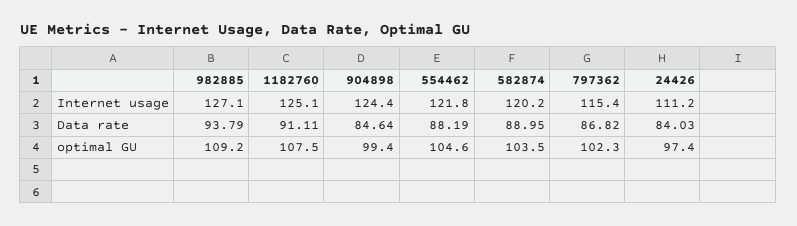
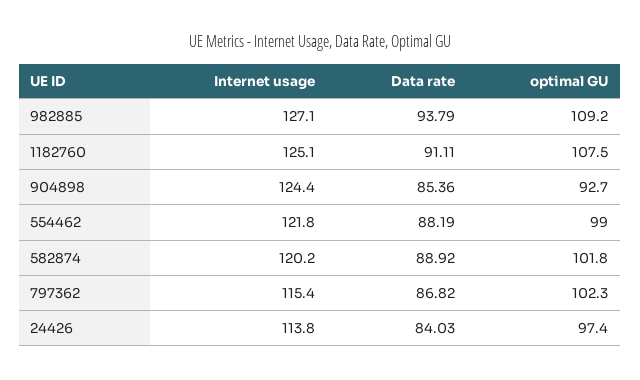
24426, Internet usage: 111.2 -> 113.8
904898, Data rate: 84.64 -> 85.36
582874, Data rate: 88.95 -> 88.92
904898, optimal GU: 99.4 -> 92.7
554462, optimal GU: 104.6 -> 99
582874, optimal GU: 103.5 -> 101.8

